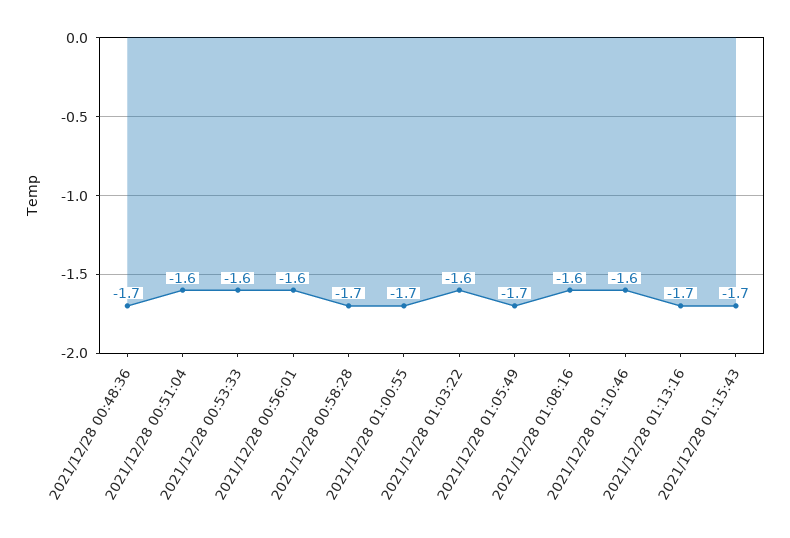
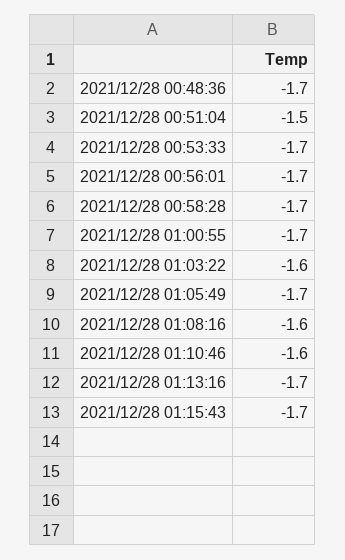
2021/12/28 00:51:04: -1.6 -> -1.5
2021/12/28 00:53:33: -1.6 -> -1.7
2021/12/28 00:56:01: -1.6 -> -1.7

